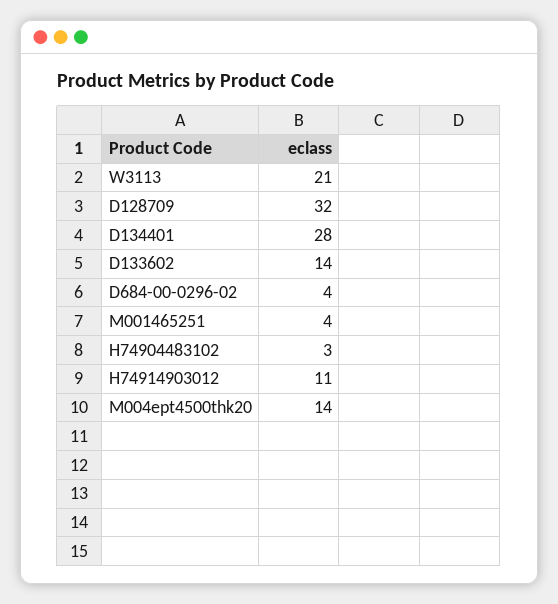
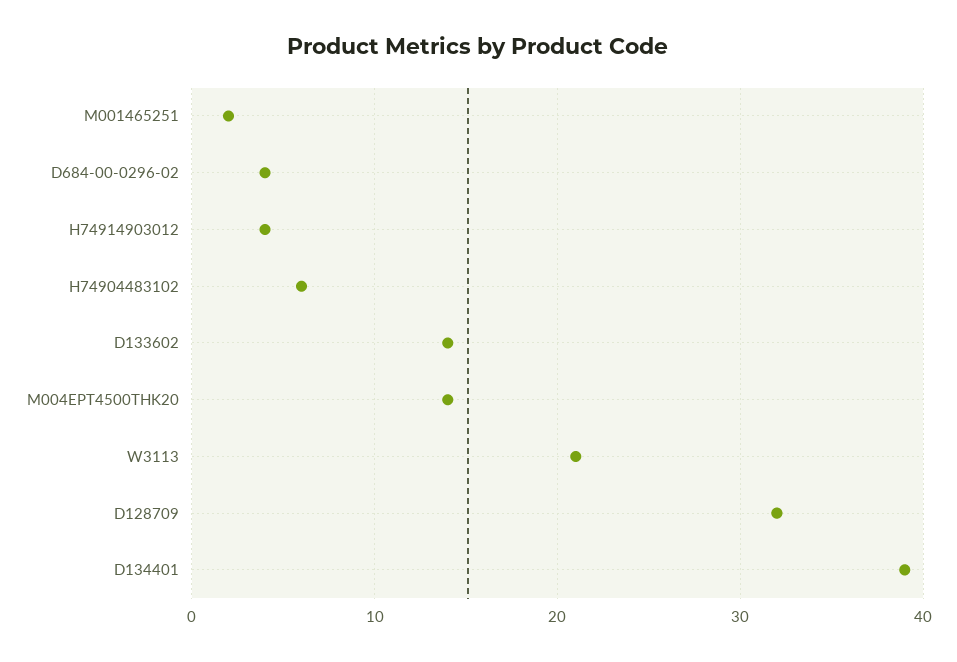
D134401: 28 -> 39
M001465251: 4 -> 2
H74904483102: 3 -> 6
H74914903012: 11 -> 4

